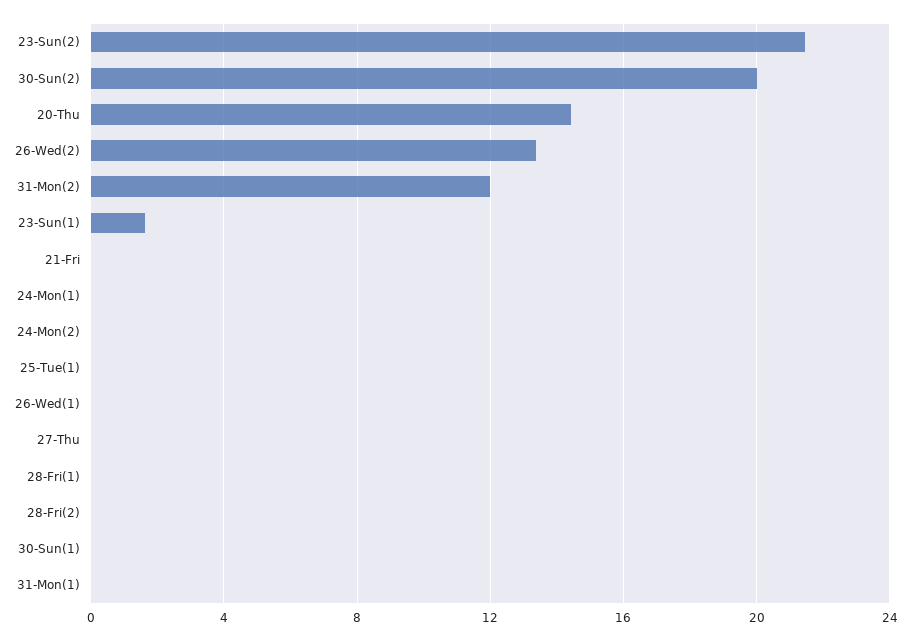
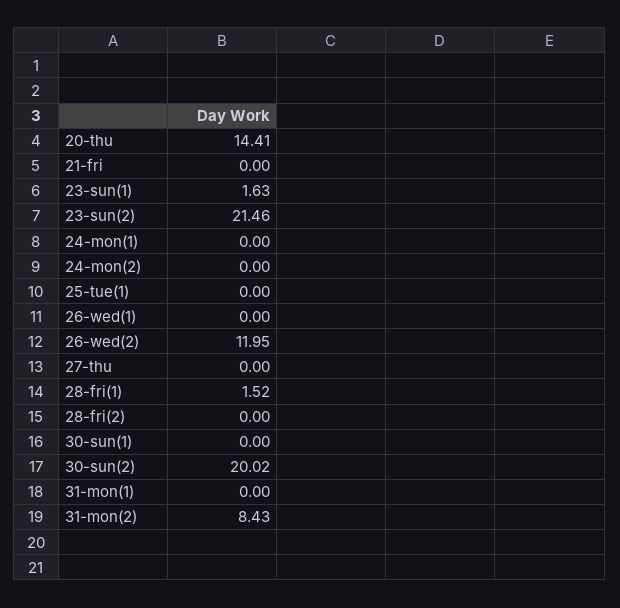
26-Wed(2): 13.5 -> 11.95
31-Mon(2): 12 -> 8.43
28-Fri(1): 0 -> 1.52

